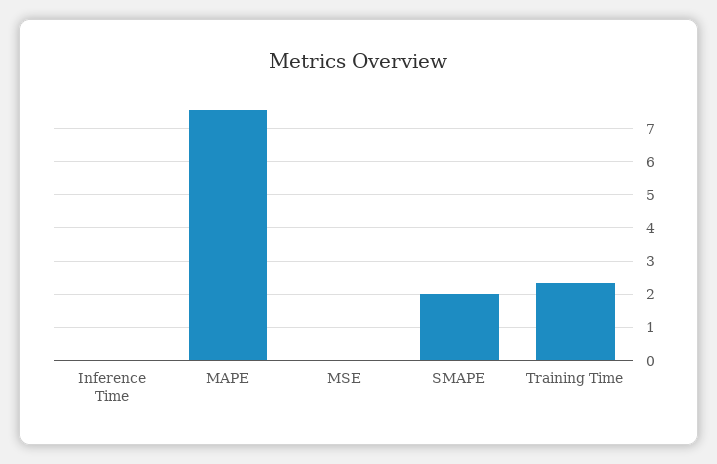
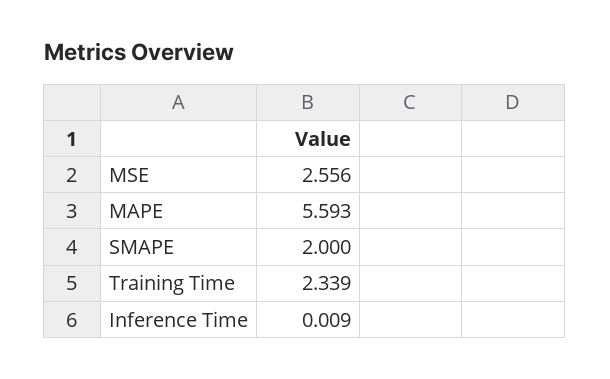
MAPE: 7.6 -> 5.593
MSE: 0 -> 2.556

